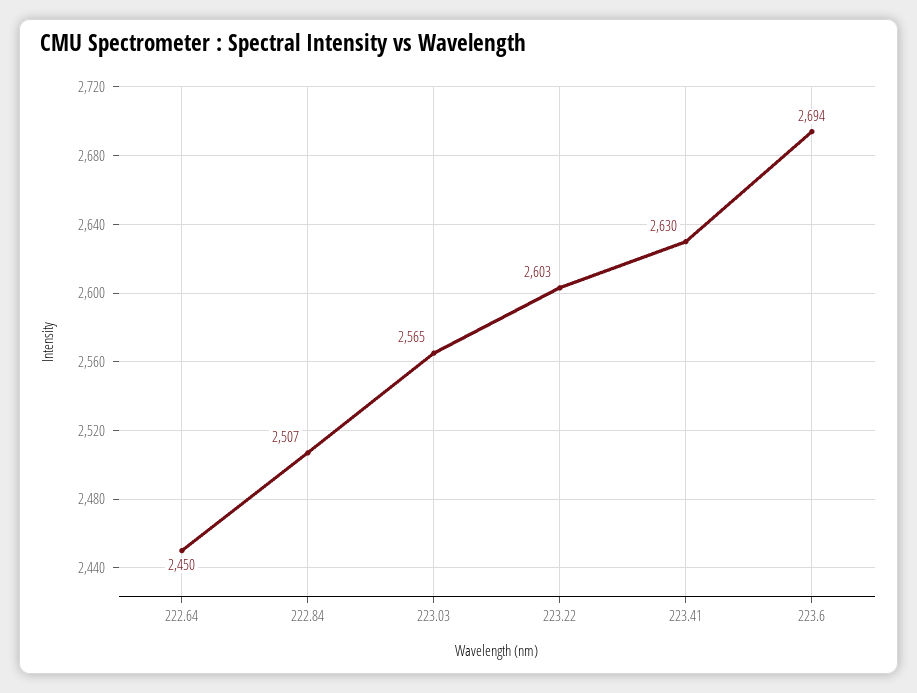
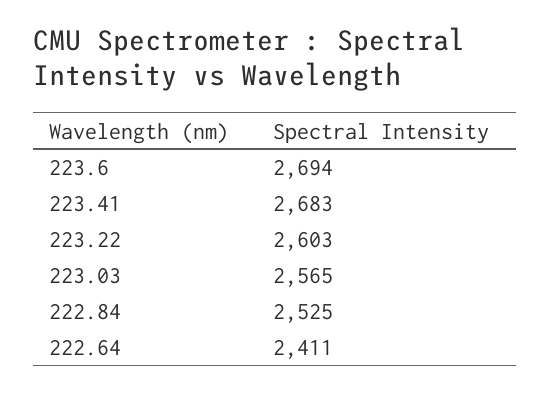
222.64: 2450 -> 2411
222.84: 2507 -> 2525
223.41: 2630 -> 2683

